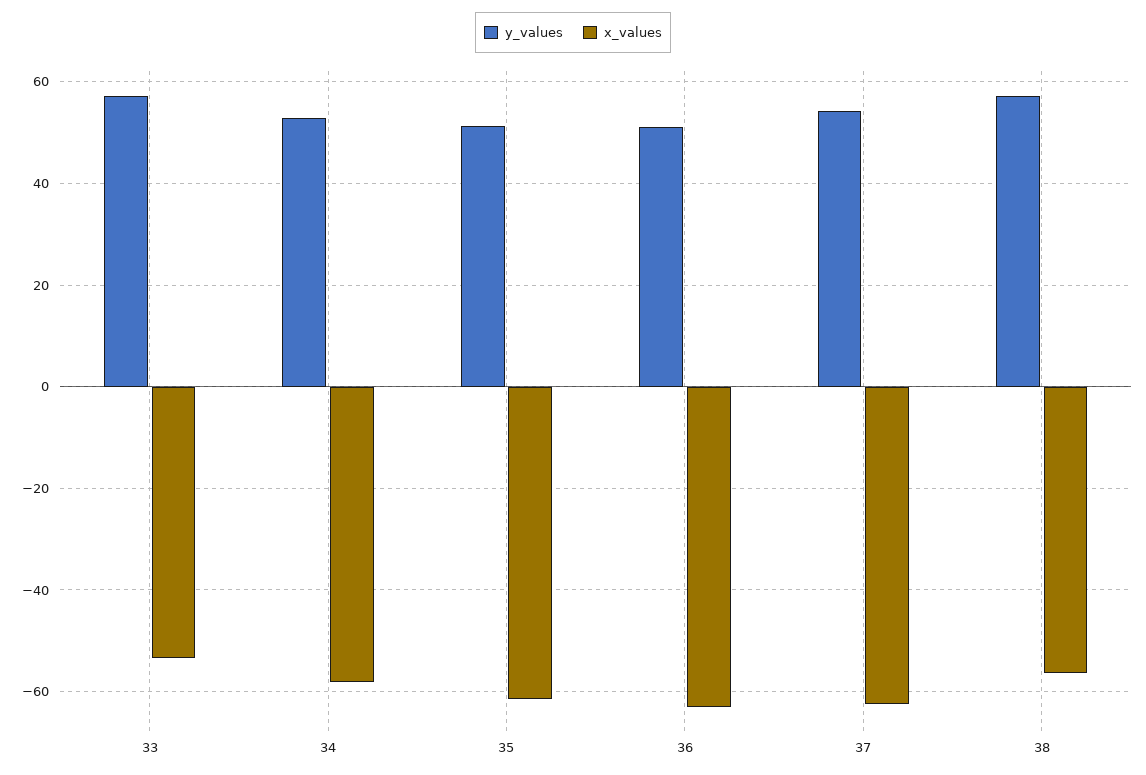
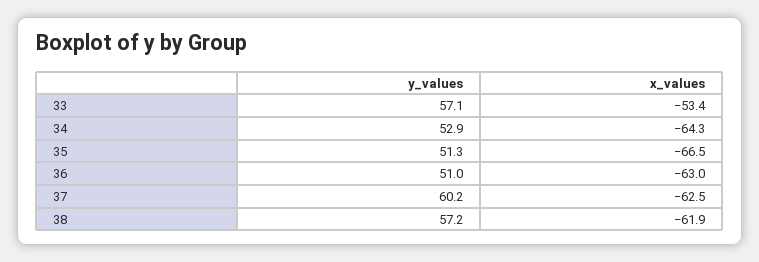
x_values, 34: -58 -> -64.3
x_values, 35: -62 -> -66.5
y_values, 37: 54 -> 60.2
x_values, 38: -56 -> -61.9

